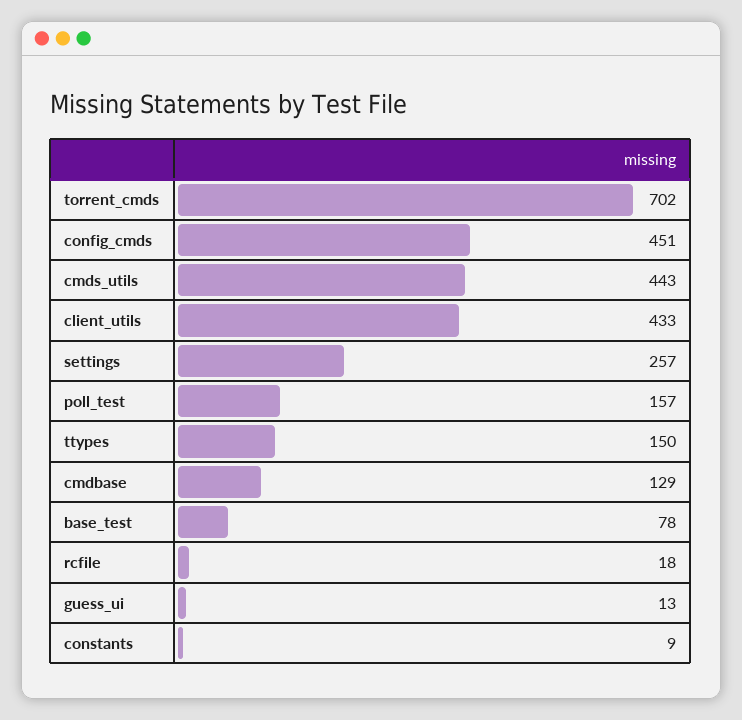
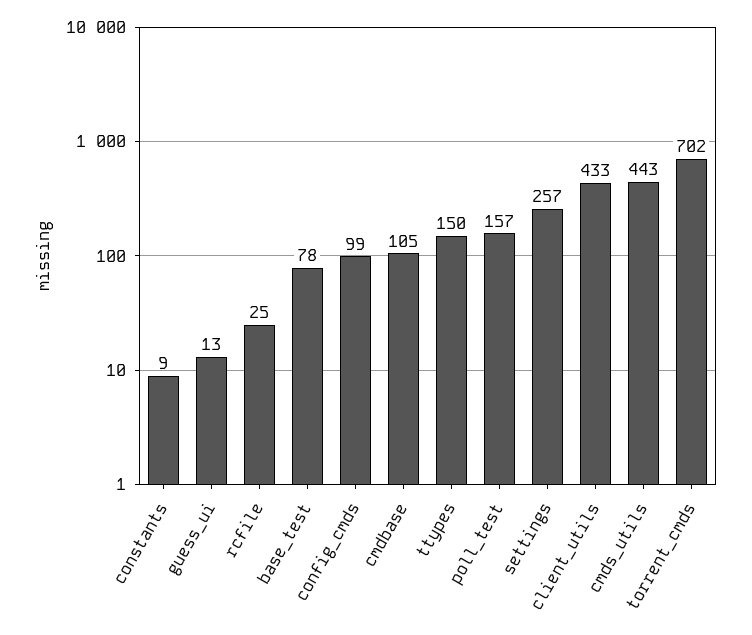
config_cmds: 451 -> 99
cmdbase: 129 -> 105
rcfile: 18 -> 25

